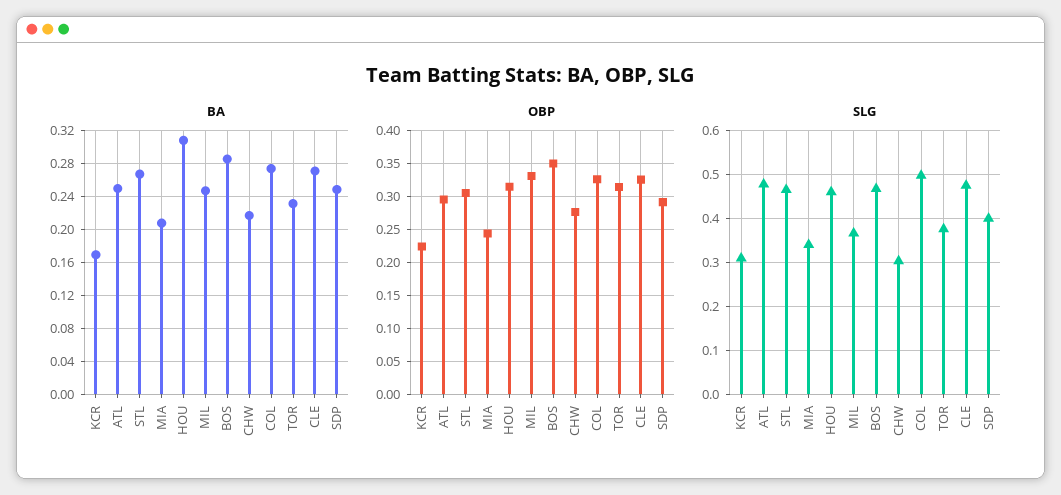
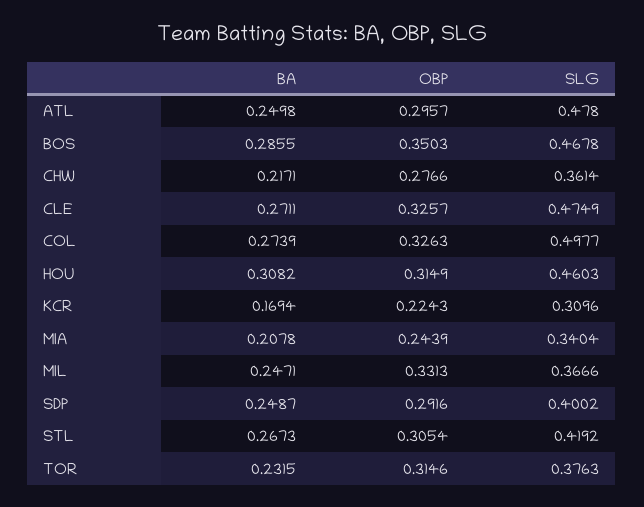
SLG, STL: 0.46 -> 0.4192
SLG, CHW: 0.3 -> 0.3614

